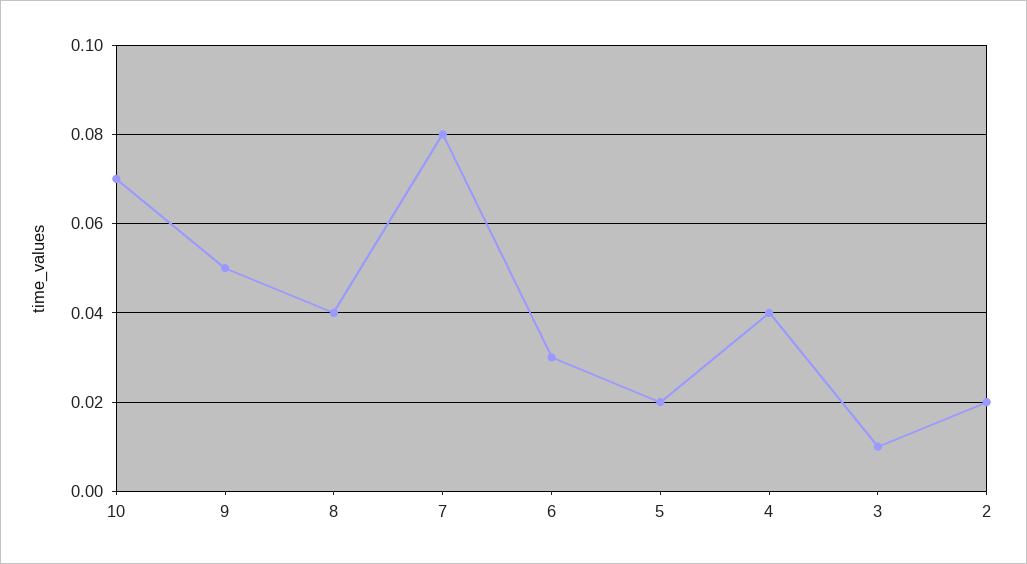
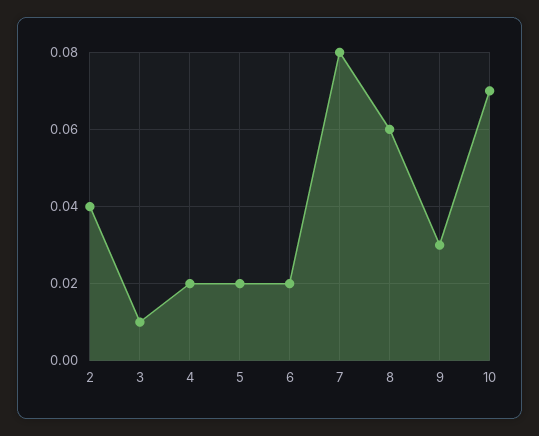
9: 0.05 -> 0.03
8: 0.04 -> 0.06
6: 0.03 -> 0.02
4: 0.04 -> 0.02
2: 0.02 -> 0.04

